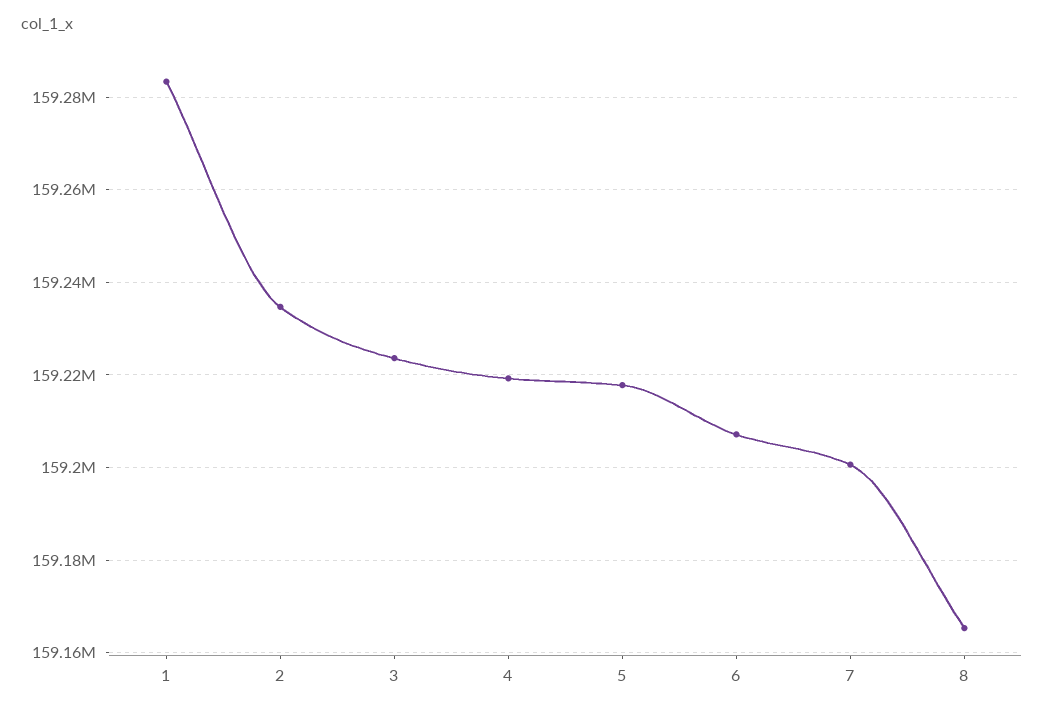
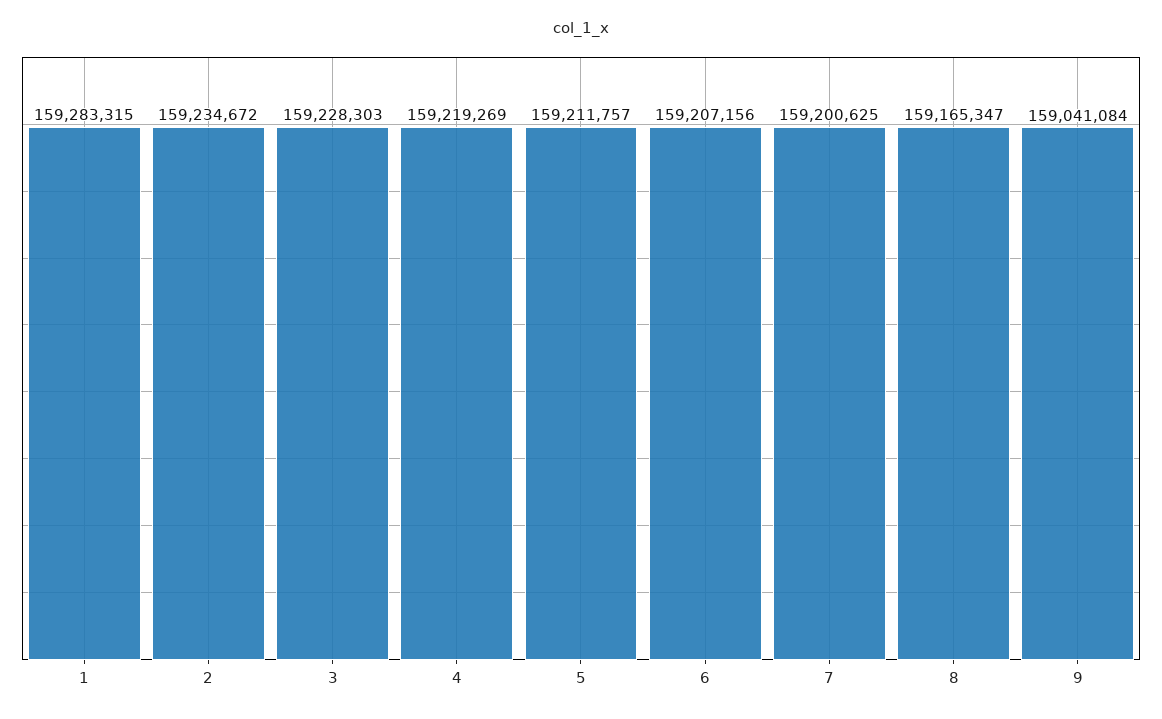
3: 159224000 -> 159228303
5: 159218000 -> 159211757
9: none -> 159041084

